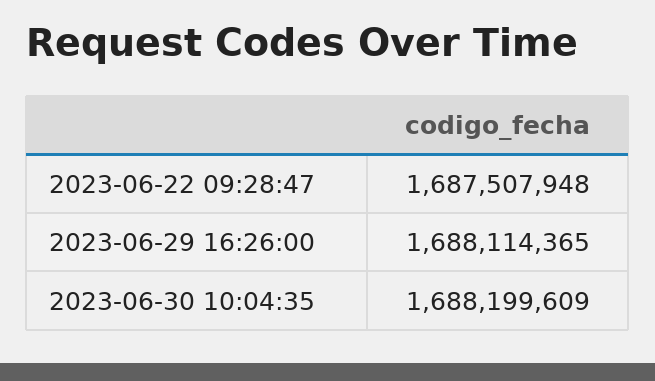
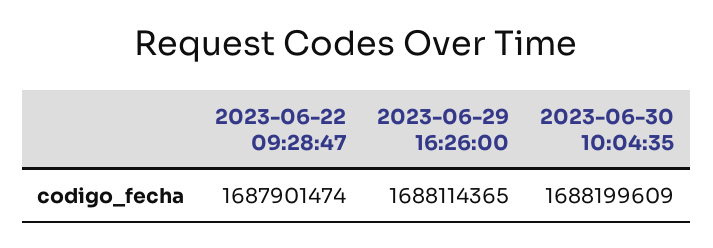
2023-06-22 09:28:47: 1687507948 -> 1687901474

